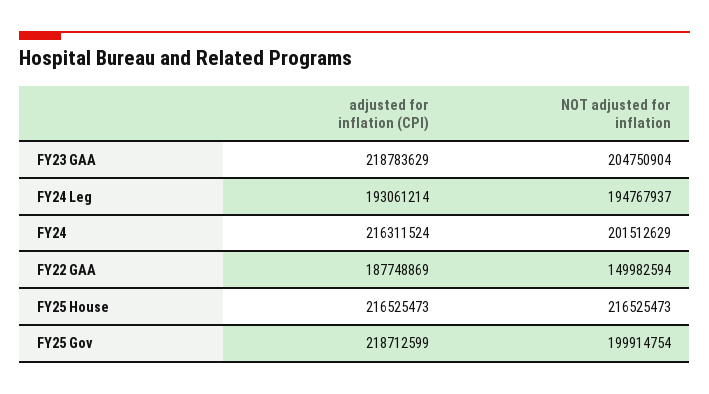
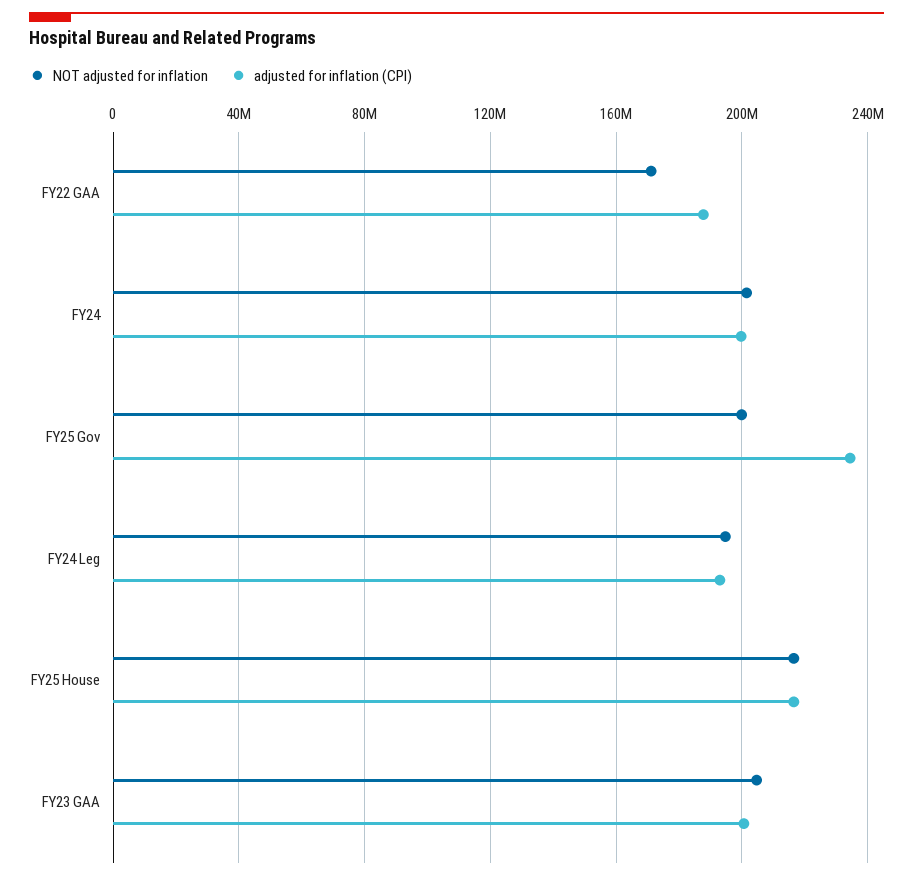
adjusted for inflation (CPI), FY23 GAA: 218783629 -> 200000000
adjusted for inflation (CPI), FY24: 216311524 -> 200000000
NOT adjusted for inflation, FY22 GAA: 149982594 -> 170000000
adjusted for inflation (CPI), FY25 Gov: 218712599 -> 235000000

